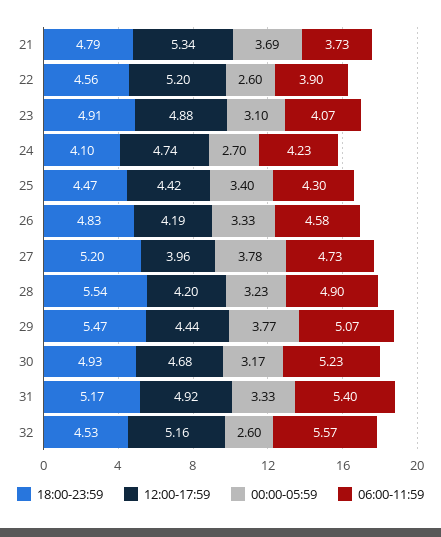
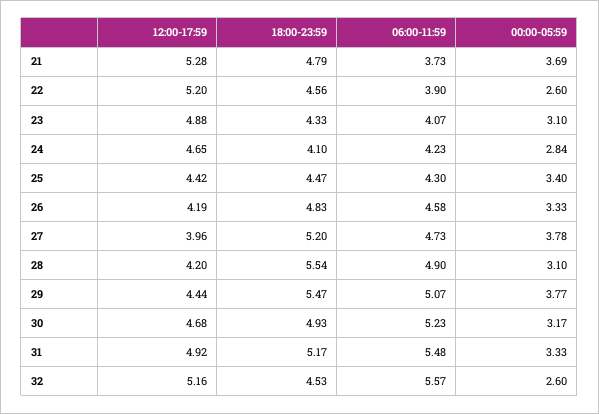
12:00-17:59, 21: 5.34 -> 5.28
18:00-23:59, 23: 4.91 -> 4.33
12:00-17:59, 24: 4.74 -> 4.65
00:00-05:59, 24: 2.7 -> 2.84
00:00-05:59, 28: 3.23 -> 3.1
06:00-11:59, 31: 5.4 -> 5.48

